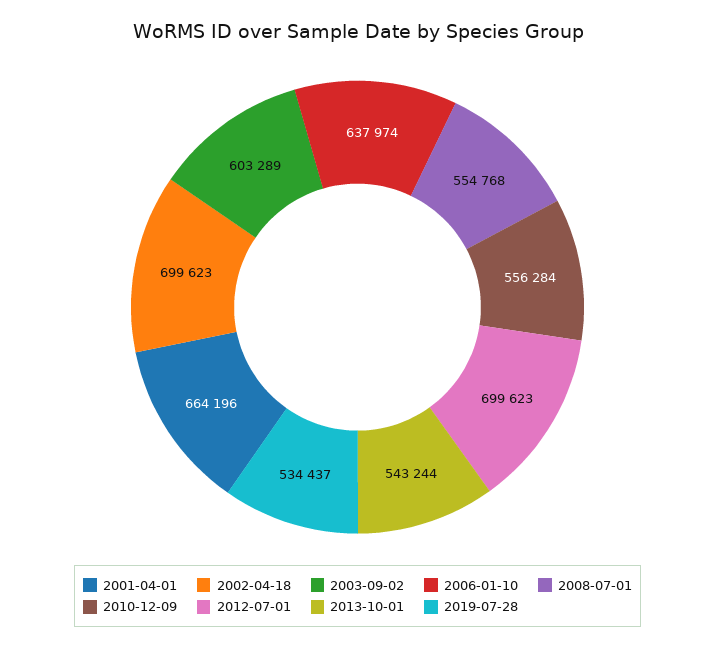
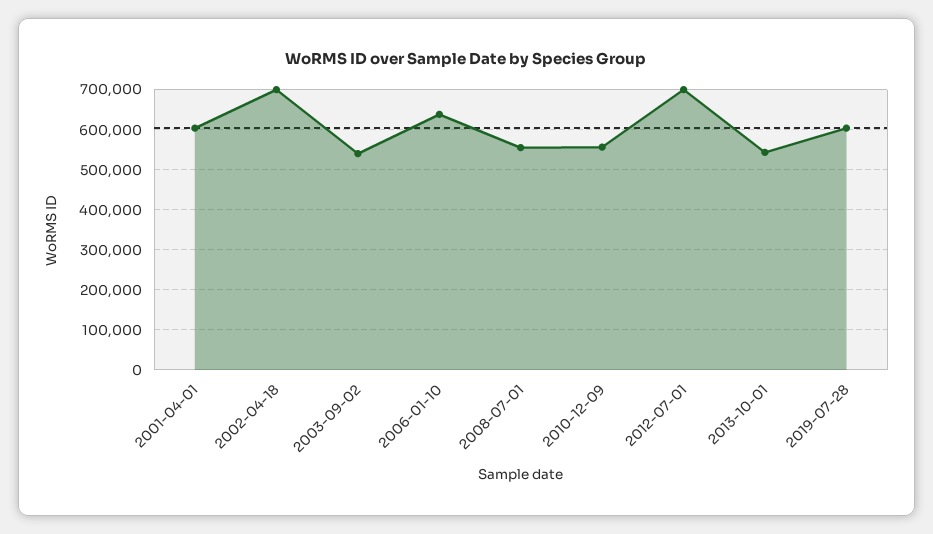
2001-04-01: 664196 -> 600000
2003-09-02: 603289 -> 540000
2019-07-28: 534437 -> 600000

